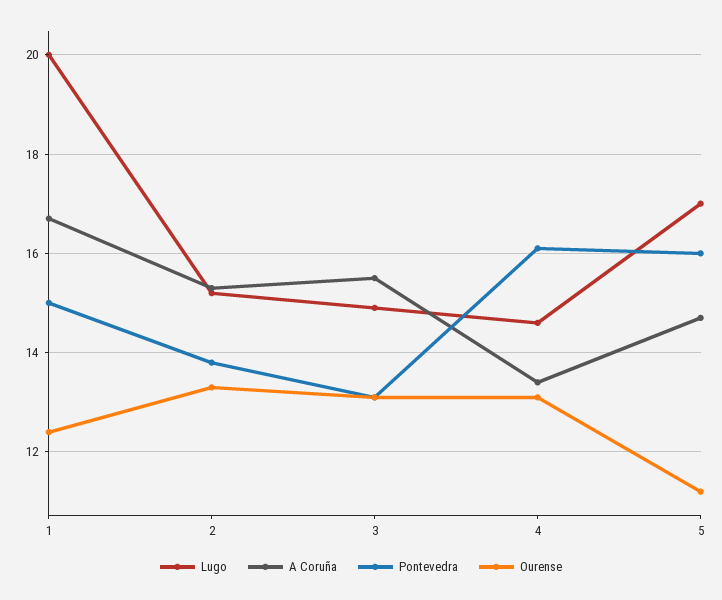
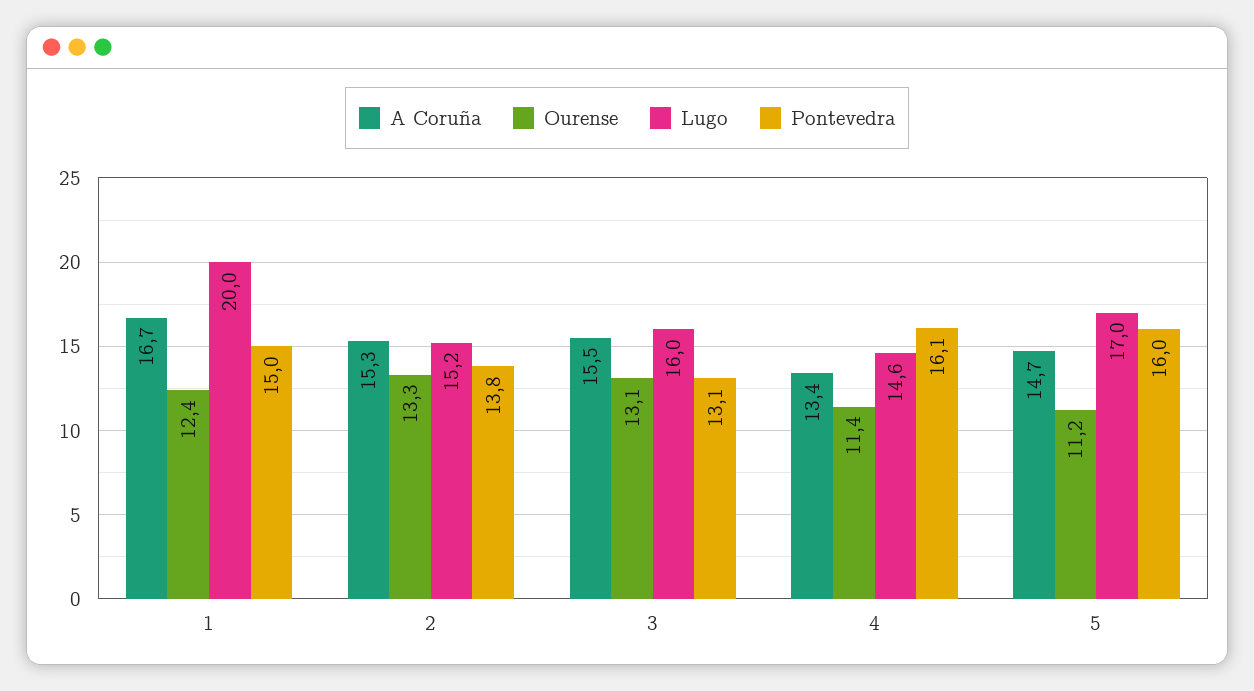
Lugo, 3: 15 -> 16
Ourense, 4: 13 -> 11.4

